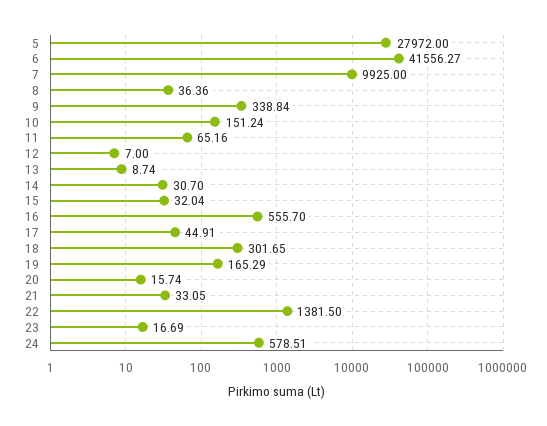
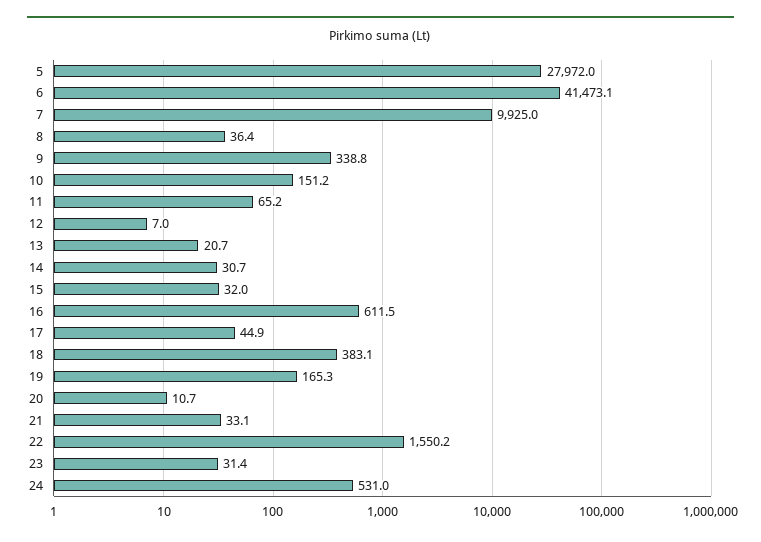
6: 41556.27 -> 41473.1
13: 8.74 -> 20.7
16: 555.7 -> 611.5
18: 301.65 -> 383.1
20: 15.74 -> 10.7
22: 1381.5 -> 1550.2
23: 16.69 -> 31.4
24: 578.51 -> 531

